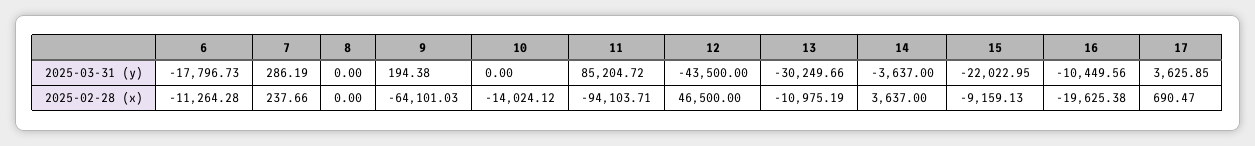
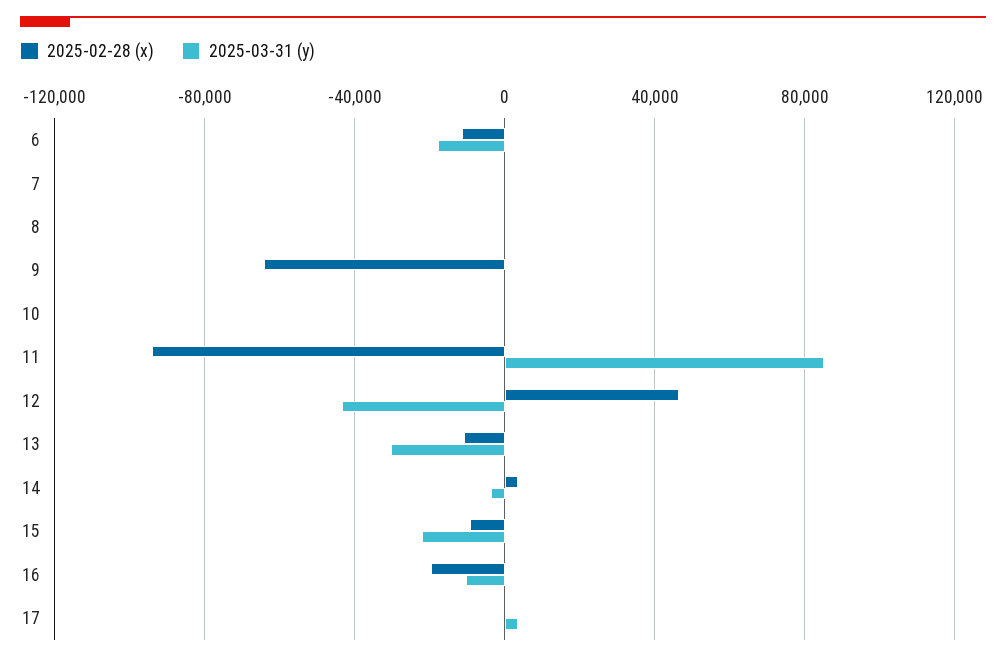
2025-02-28 (x), 10: -14024.12 -> 0

